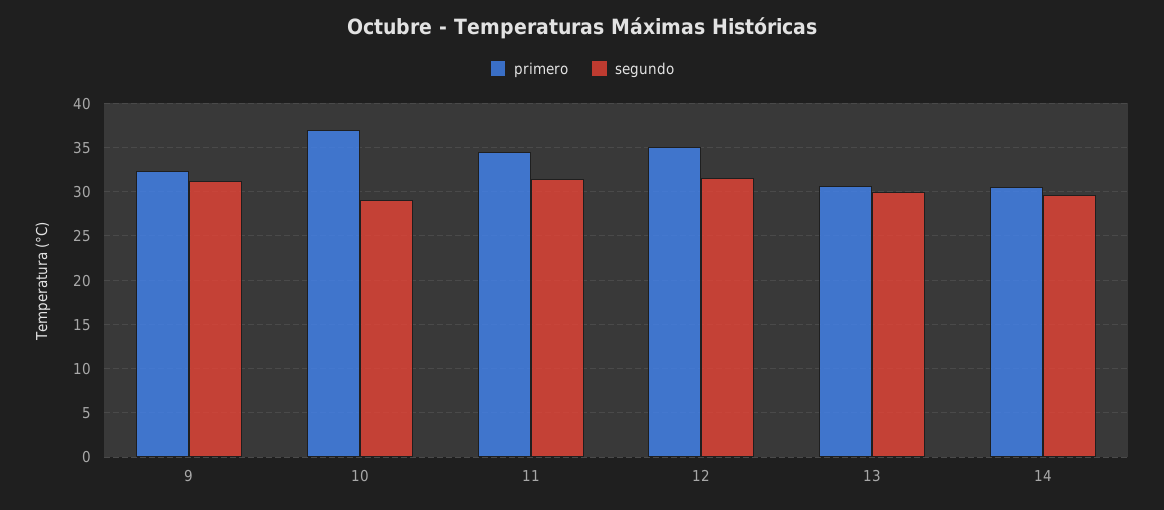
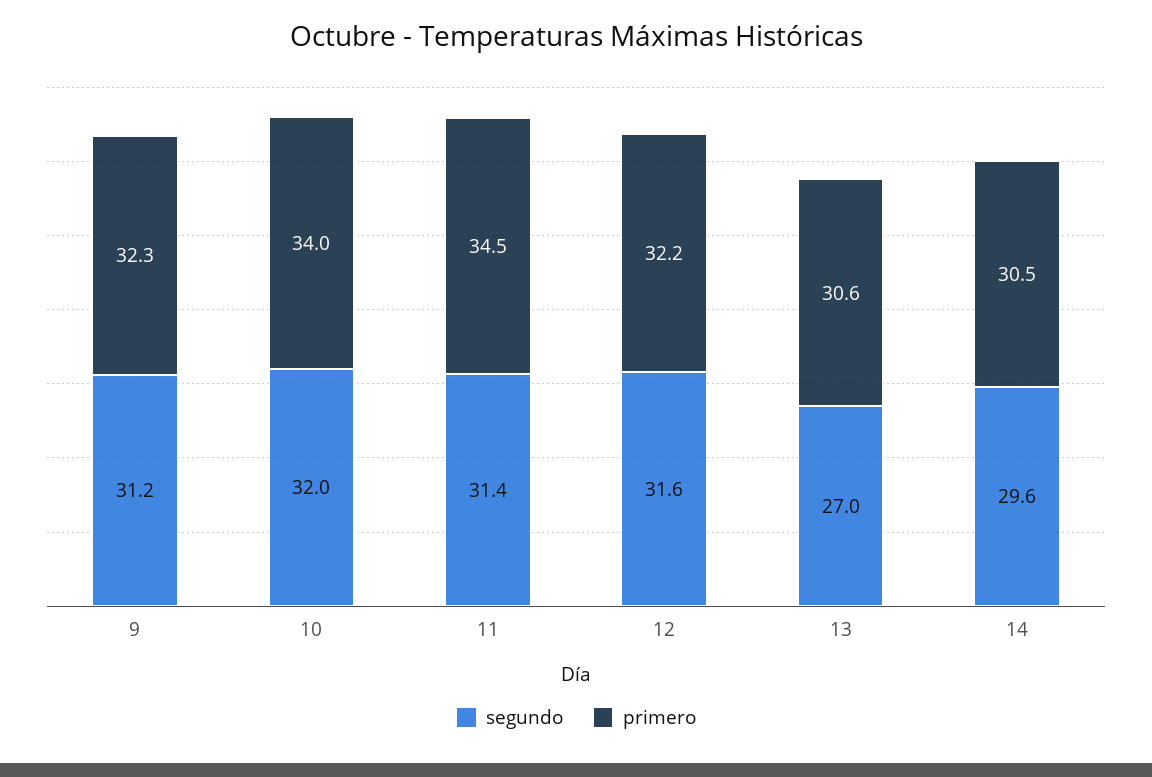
primero, 10: 37 -> 34
segundo, 10: 29 -> 32
primero, 12: 35 -> 32.2
segundo, 13: 30 -> 27

